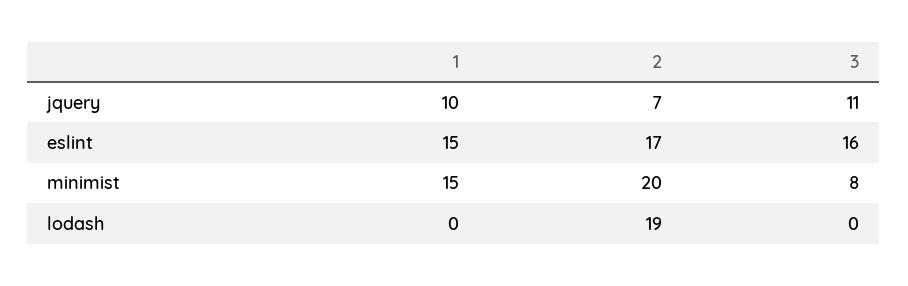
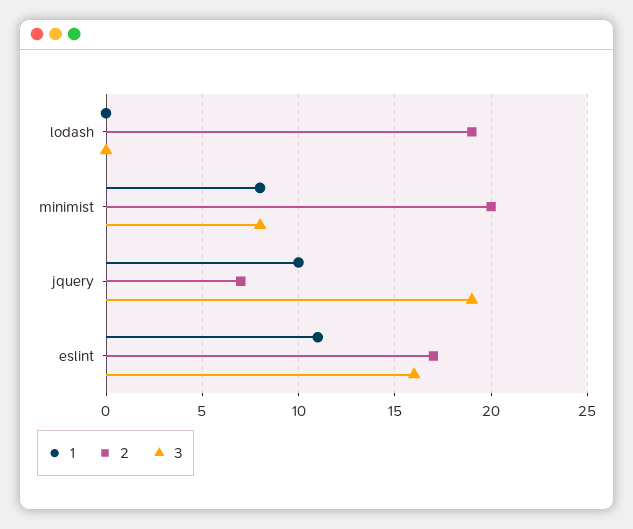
3, jquery: 11 -> 19
1, eslint: 15 -> 11
1, minimist: 15 -> 8

